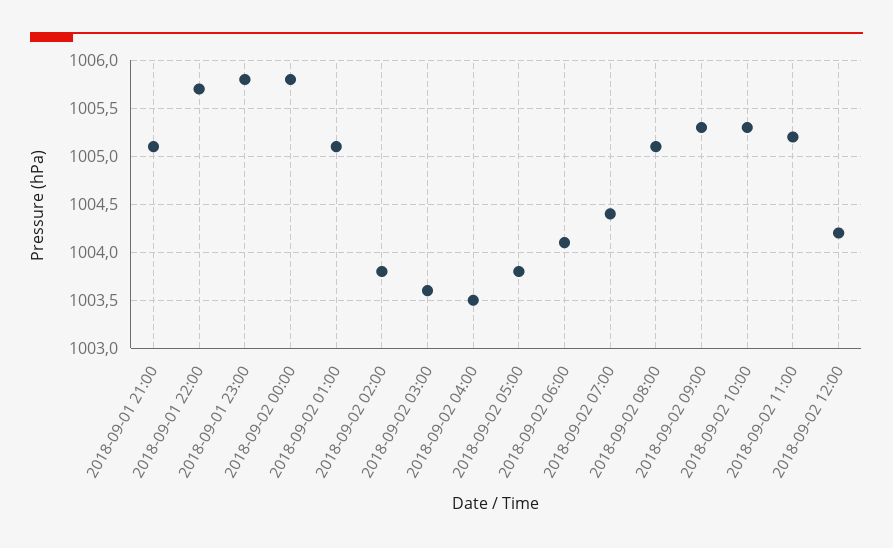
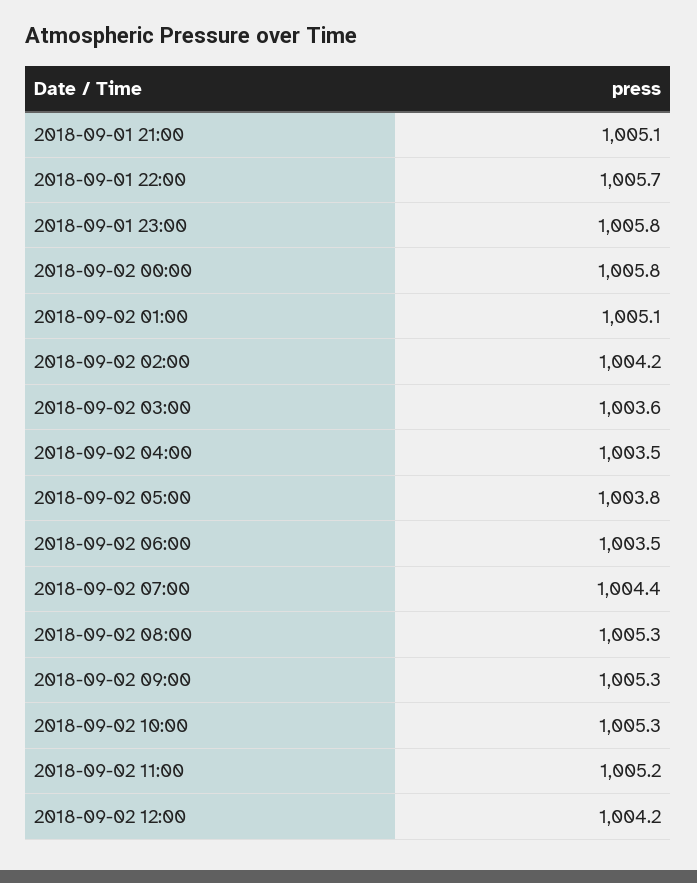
2018-09-02 02:00: 1003.8 -> 1004.2
2018-09-02 06:00: 1004.1 -> 1003.5
2018-09-02 08:00: 1005.1 -> 1005.3

